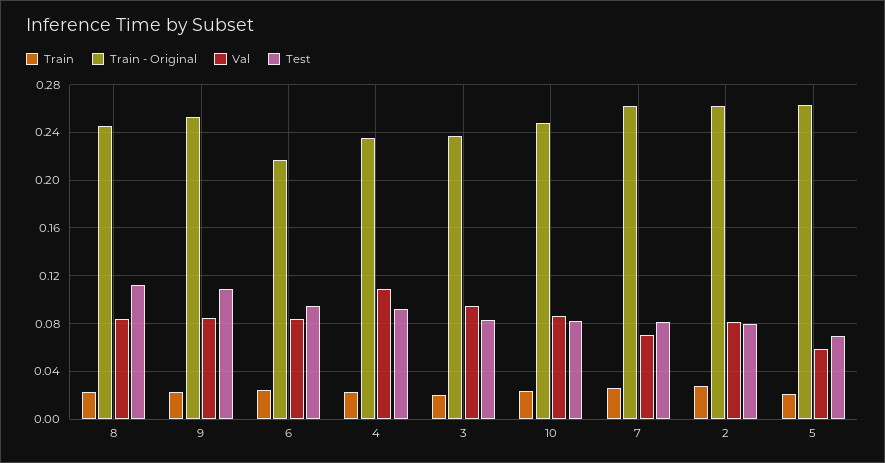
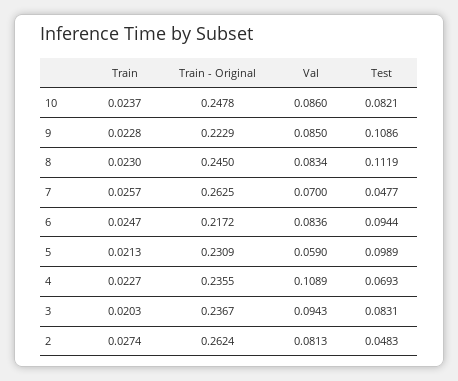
Train - Original, 9: 0.25 -> 0.2229
Test, 4: 0.09 -> 0.0693
Test, 7: 0.08 -> 0.0477
Test, 2: 0.08 -> 0.0483
Train - Original, 5: 0.26 -> 0.2309
Test, 5: 0.07 -> 0.0989

